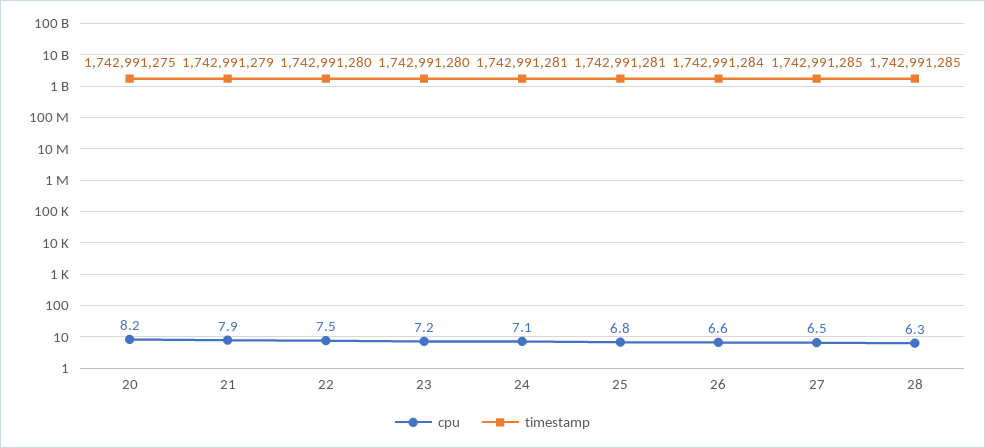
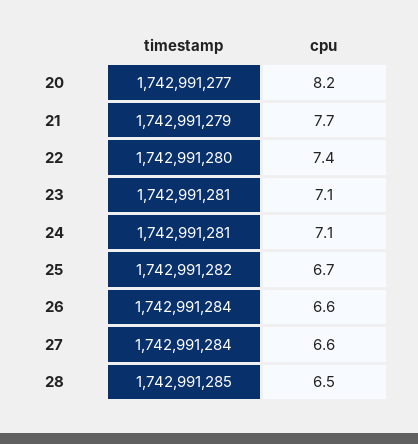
timestamp, 20: 1742991275 -> 1742991277
cpu, 21: 7.9 -> 7.7
cpu, 22: 7.5 -> 7.4
cpu, 23: 7.2 -> 7.1
timestamp, 23: 1742991280 -> 1742991281
cpu, 25: 6.8 -> 6.7
timestamp, 25: 1742991281 -> 1742991282
cpu, 27: 6.5 -> 6.6
timestamp, 27: 1742991285 -> 1742991284
cpu, 28: 6.3 -> 6.5

